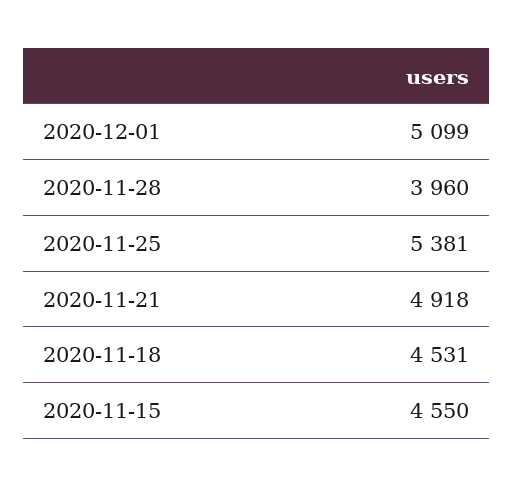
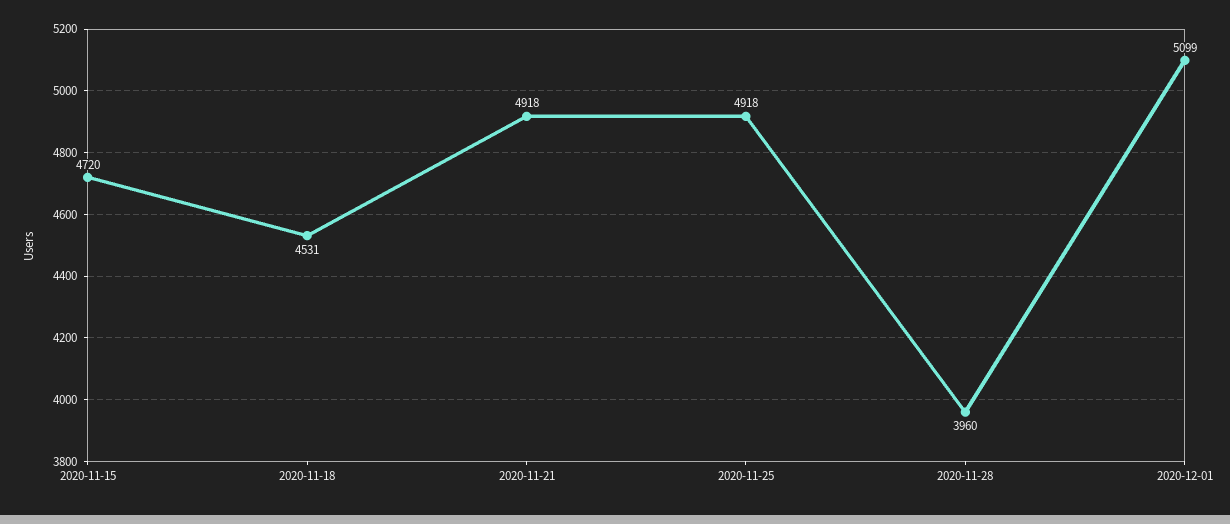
2020-11-25: 5381 -> 4918
2020-11-15: 4550 -> 4720

